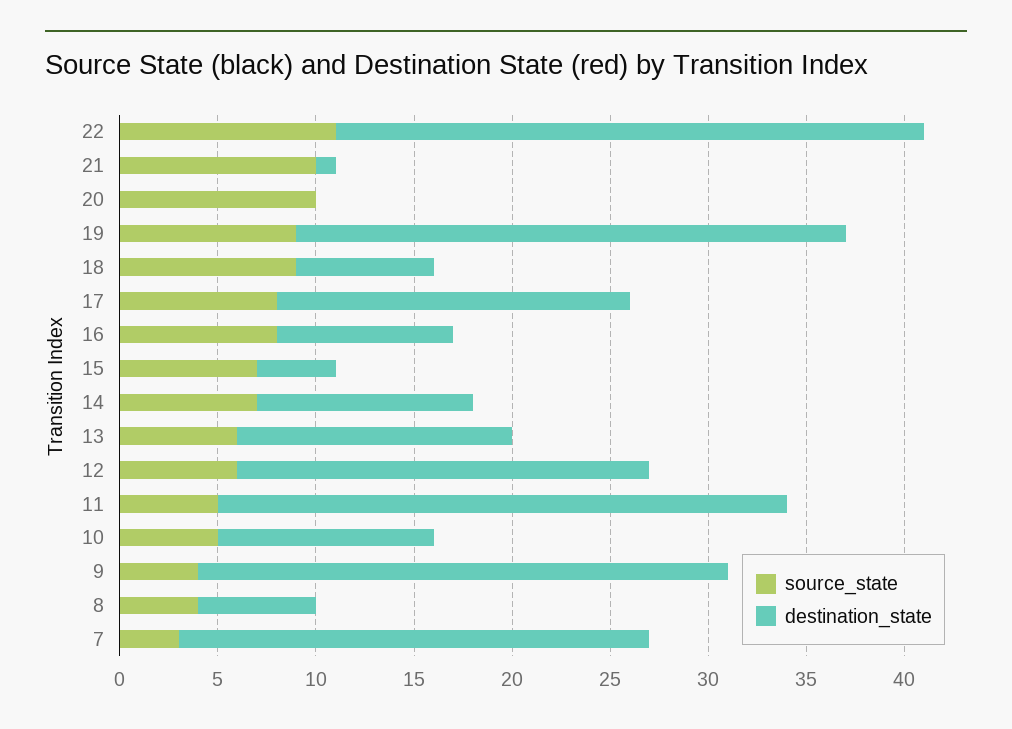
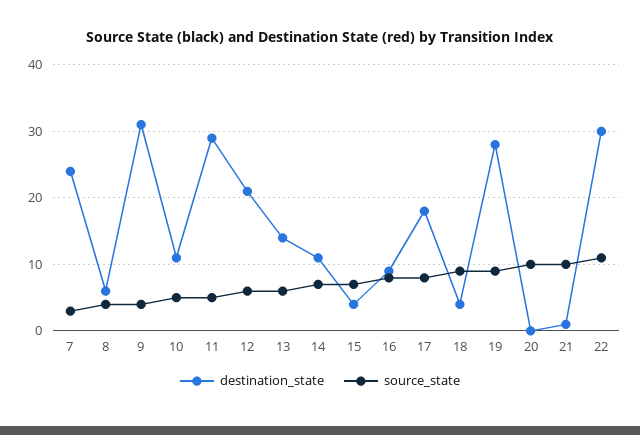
destination_state, 18: 7 -> 4
destination_state, 9: 27 -> 31

